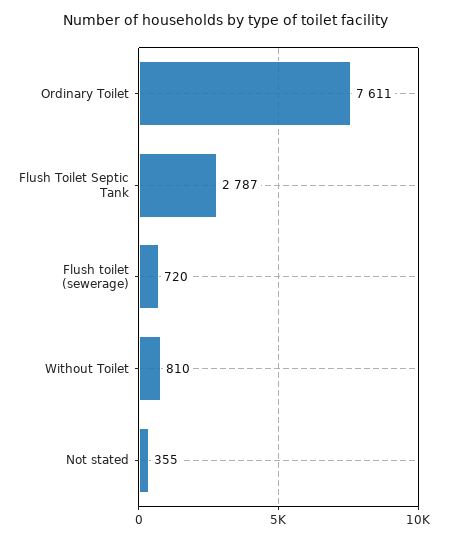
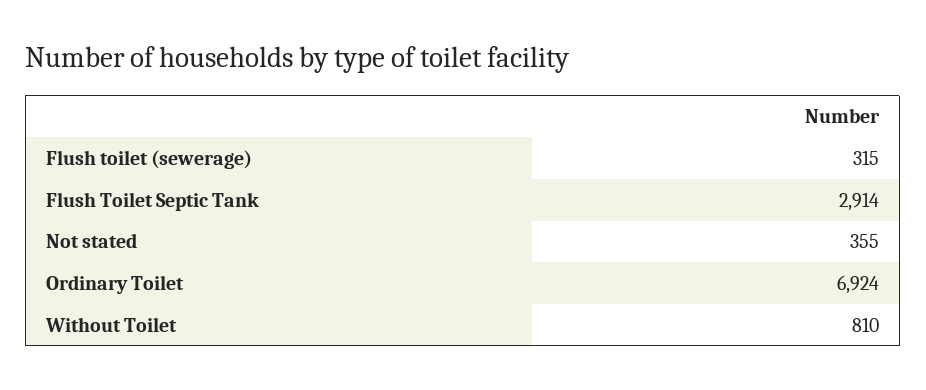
Ordinary Toilet: 7611 -> 6924
Flush Toilet Septic Tank: 2787 -> 2914
Flush toilet (sewerage): 720 -> 315

